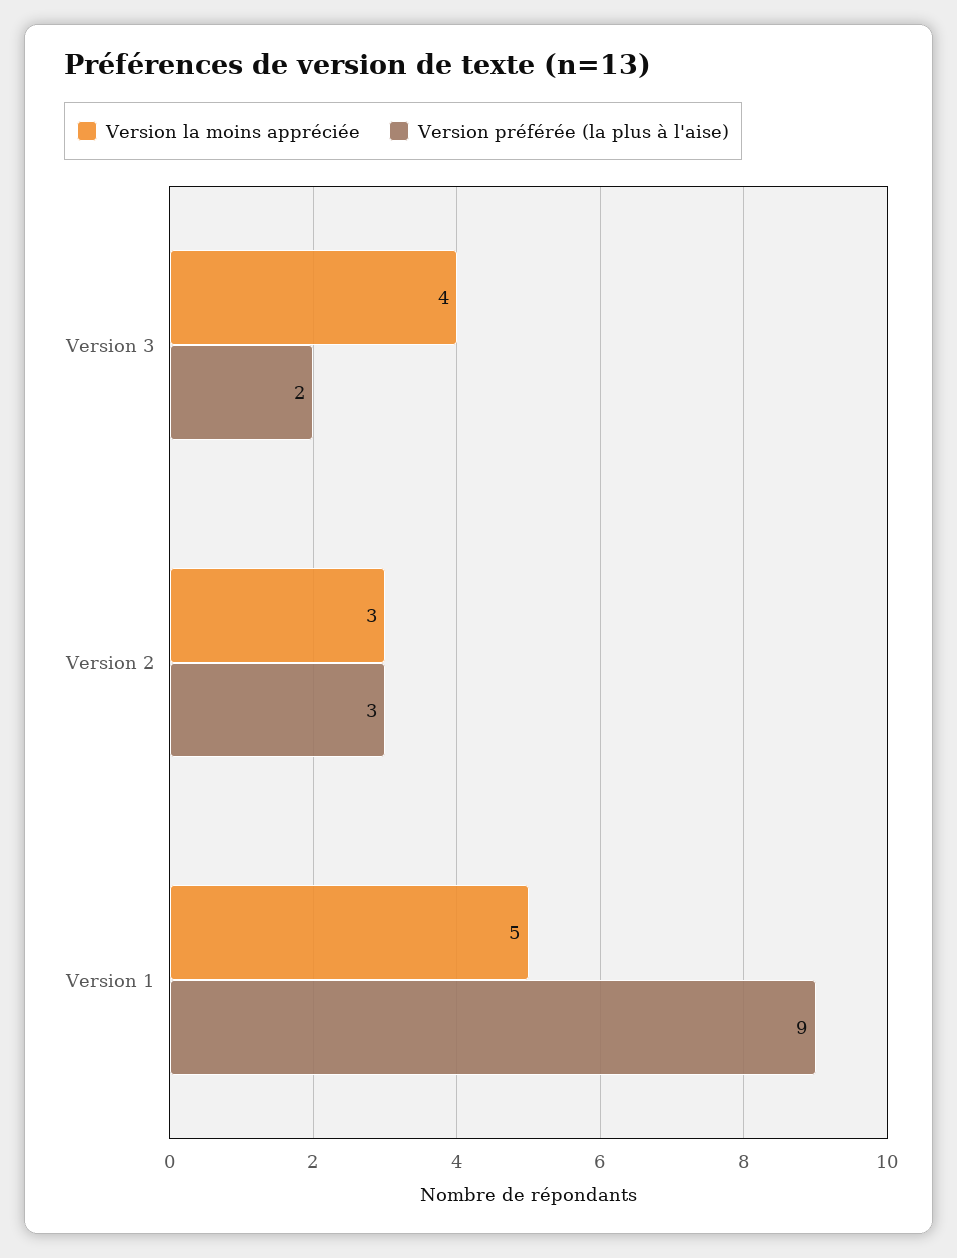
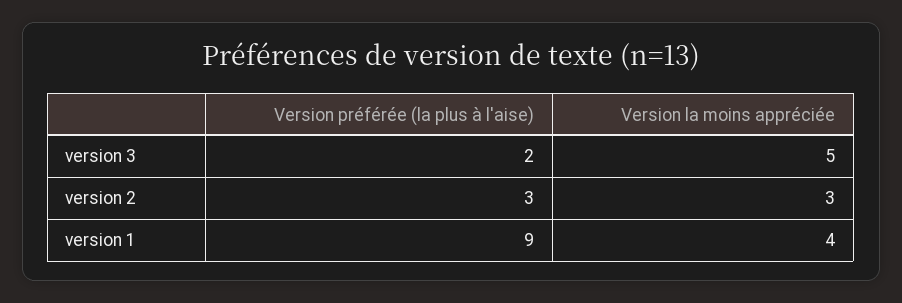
Version la moins appréciée, Version 3: 4 -> 5
Version la moins appréciée, Version 1: 5 -> 4

